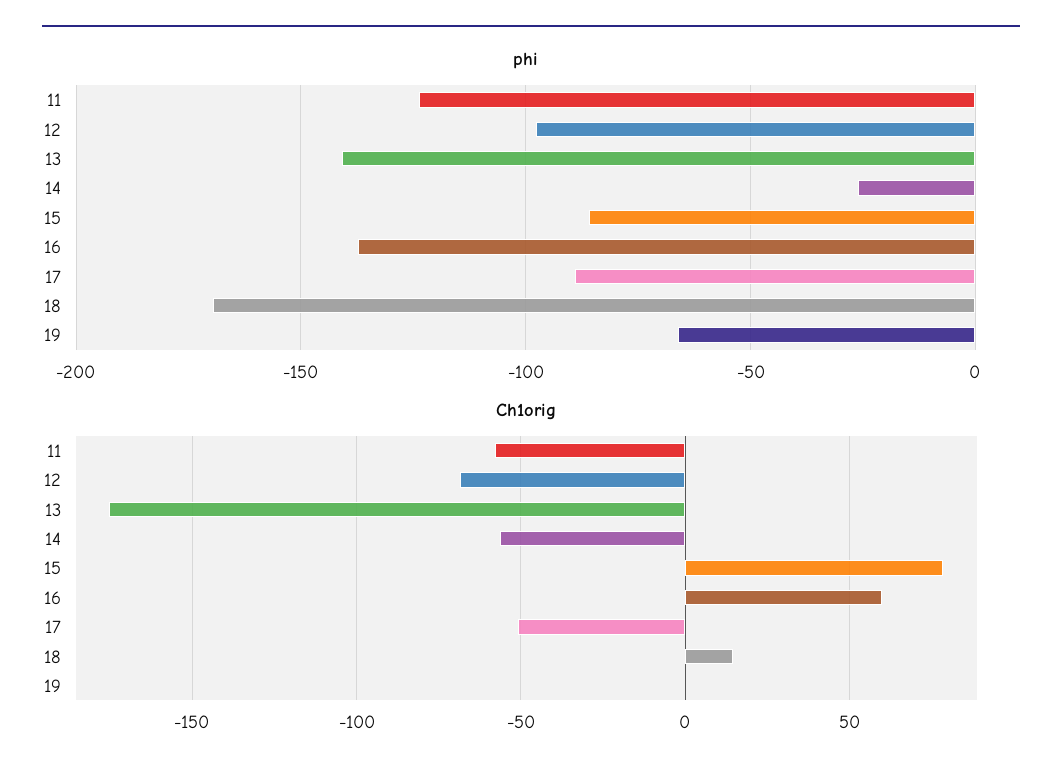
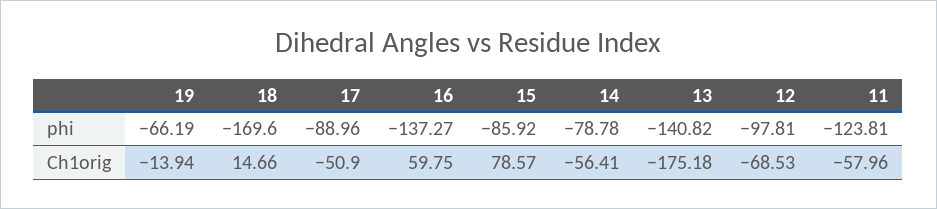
phi, 14: -25 -> -78.78
Ch1orig, 19: 0 -> -13.94

